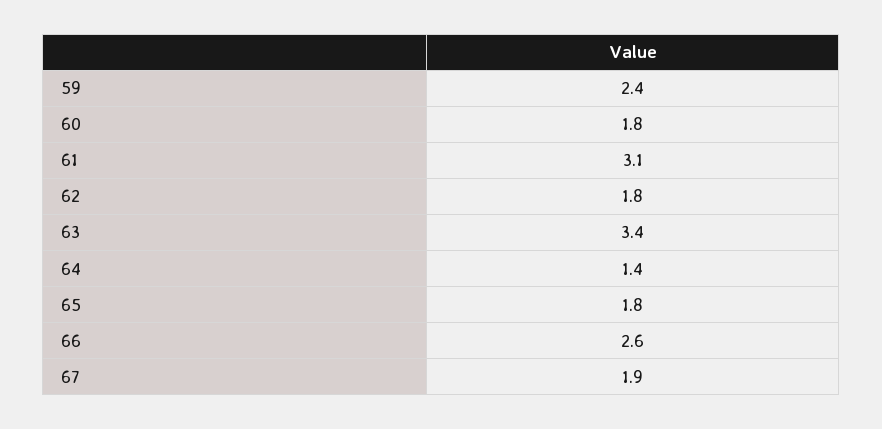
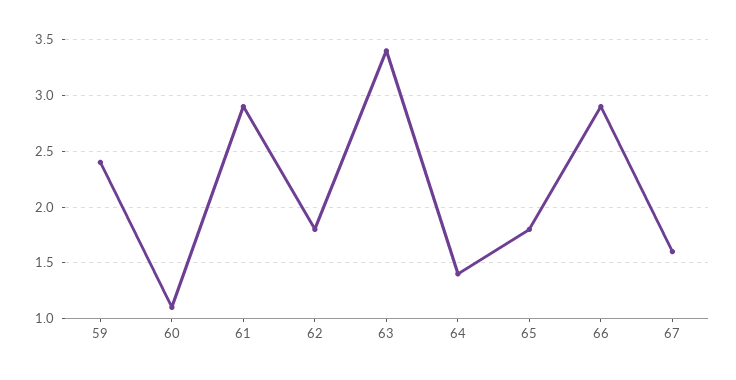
60: 1.8 -> 1.1
61: 3.1 -> 2.9
66: 2.6 -> 2.9
67: 1.9 -> 1.6

